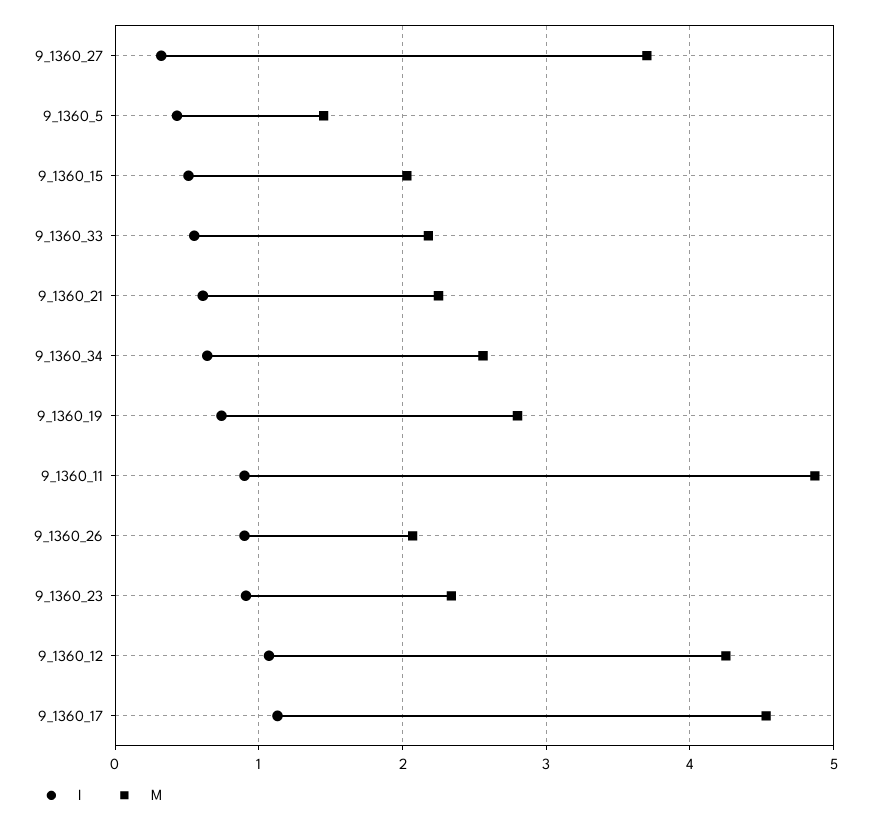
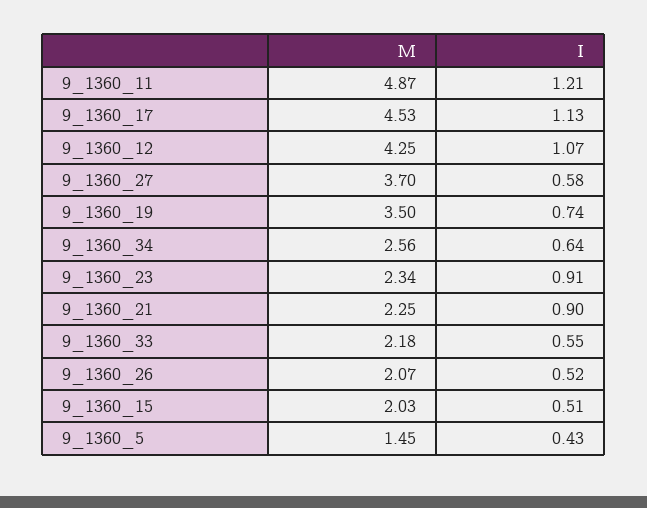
I, 9_1360_27: 0.3 -> 0.58
I, 9_1360_21: 0.6 -> 0.9
M, 9_1360_19: 2.8 -> 3.5
I, 9_1360_11: 0.9 -> 1.21
I, 9_1360_26: 0.9 -> 0.52

